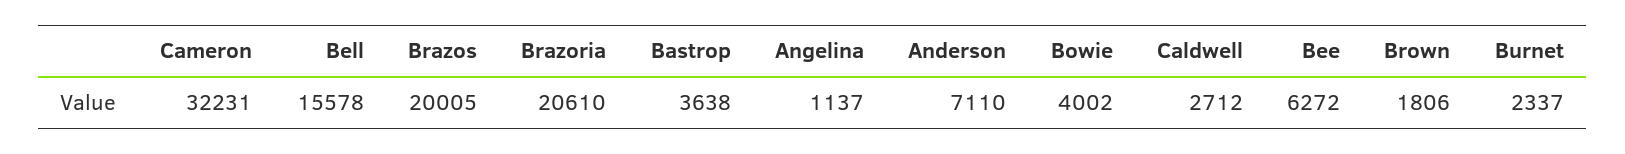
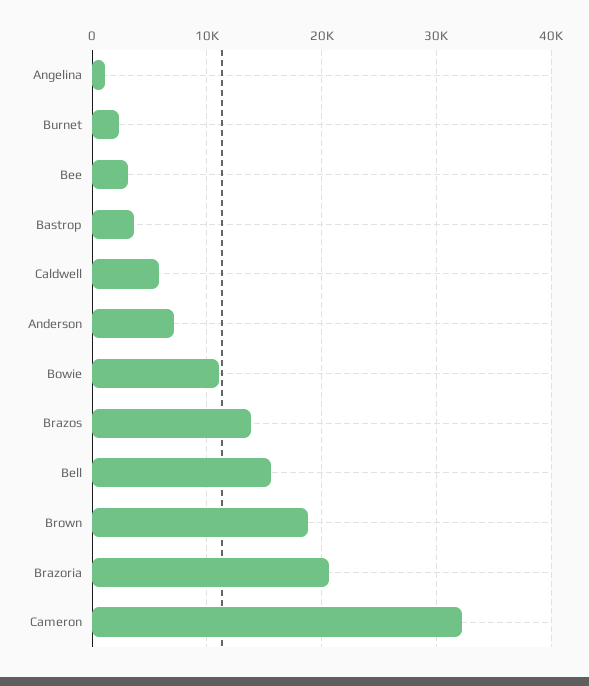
Brazos: 20005 -> 14000
Bowie: 4002 -> 11000
Caldwell: 2712 -> 6000
Bee: 6272 -> 3000
Brown: 1806 -> 19000

